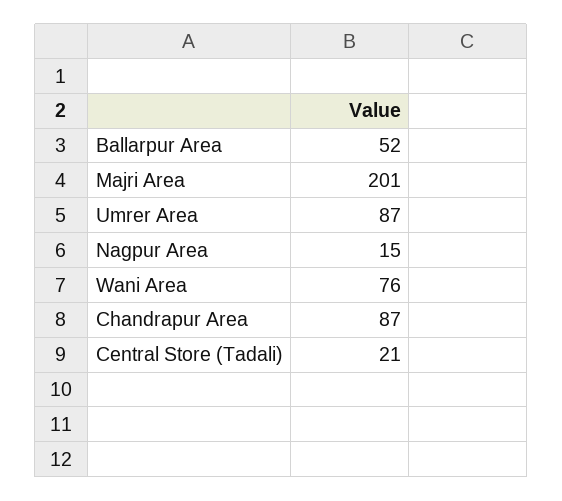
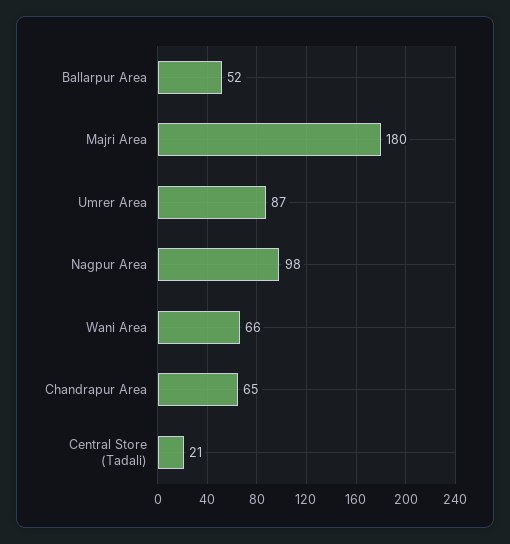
Majri Area: 201 -> 180
Nagpur Area: 15 -> 98
Wani Area: 76 -> 66
Chandrapur Area: 87 -> 65

